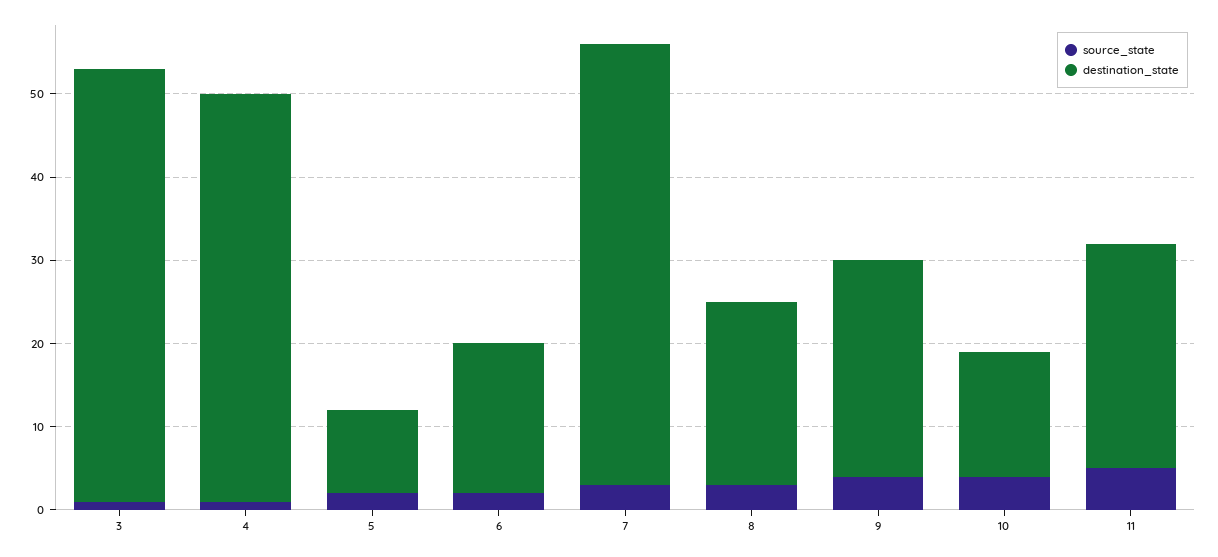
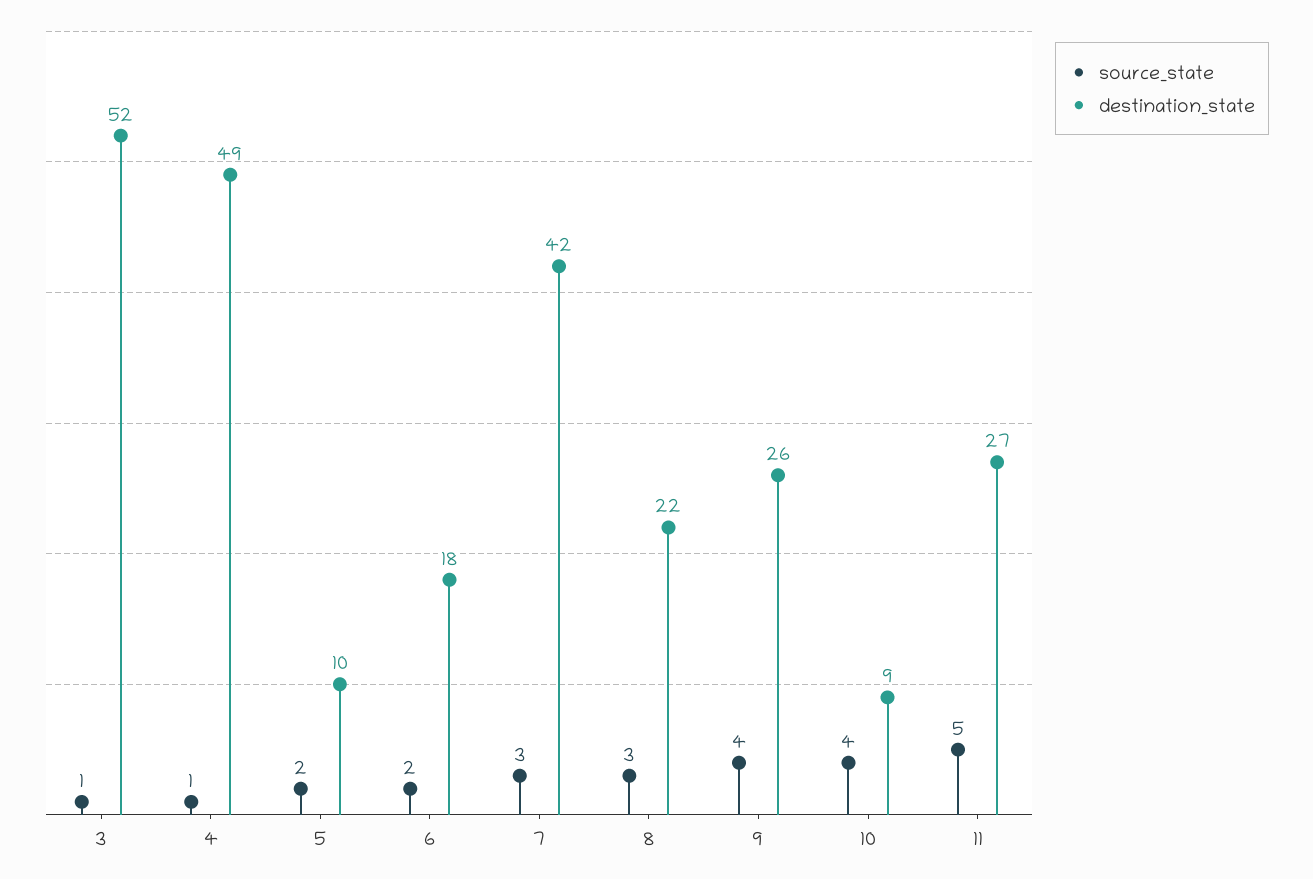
destination_state, 7: 53 -> 42
destination_state, 10: 15 -> 9

